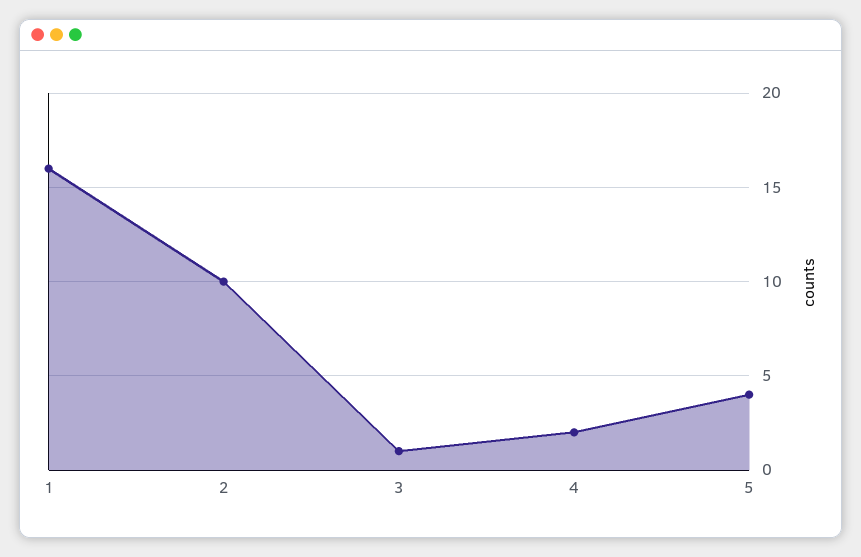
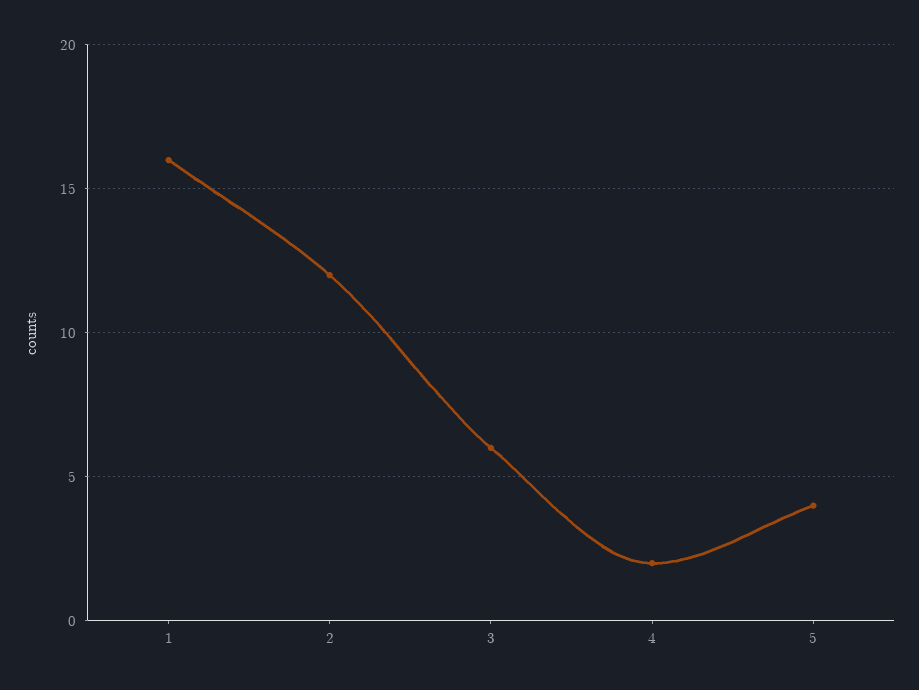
2: 10 -> 12
3: 1 -> 6

